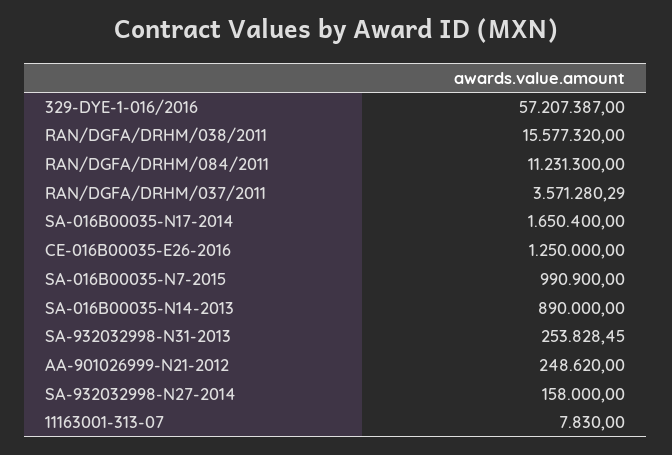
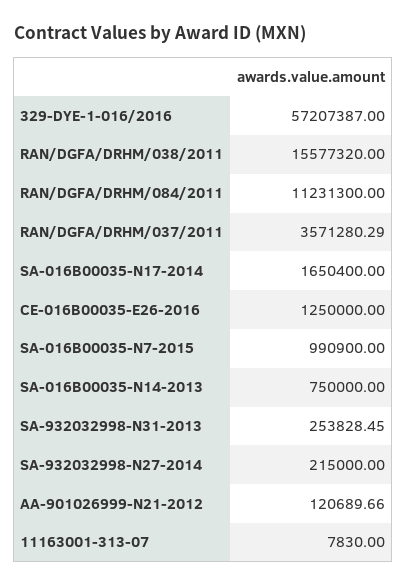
SA-016B00035-N14-2013: 890000 -> 750000
AA-901026999-N21-2012: 248620 -> 120689.66
SA-932032998-N27-2014: 158000 -> 215000

